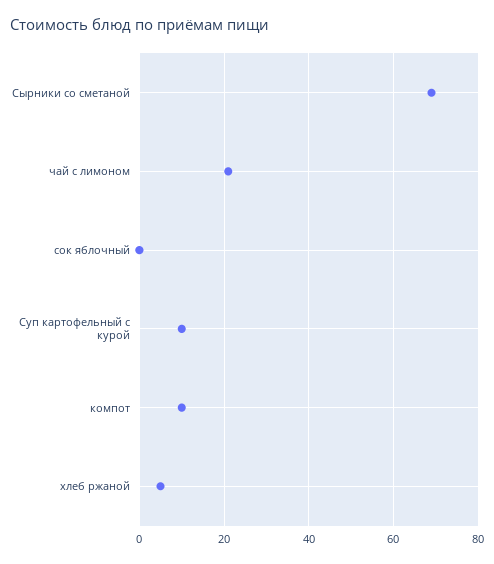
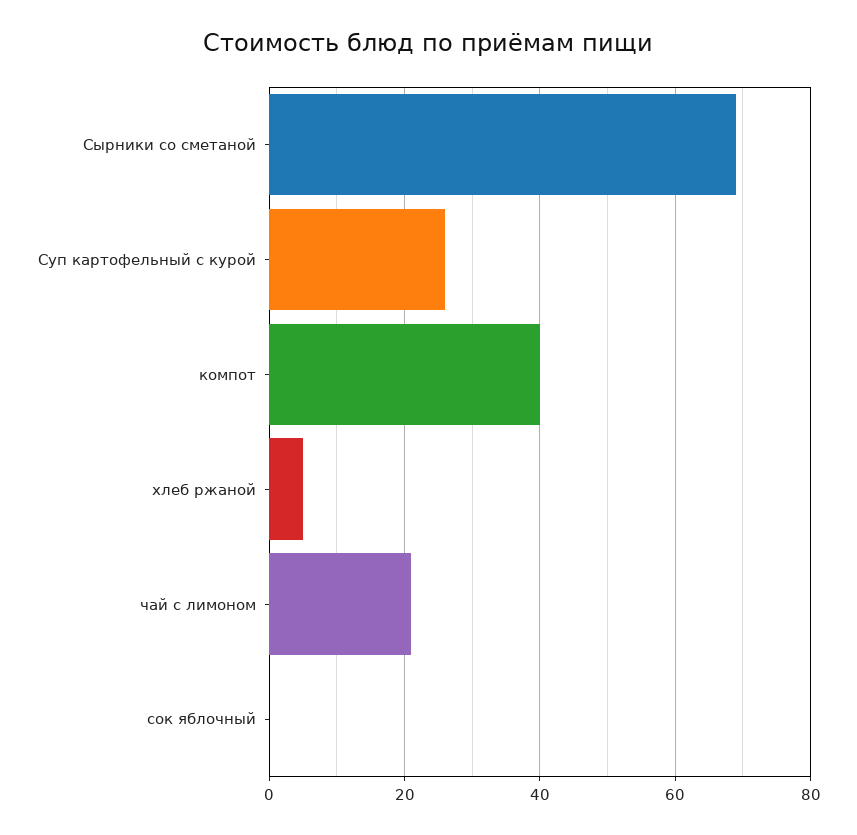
Суп картофельный с курой: 10 -> 25
компот: 10 -> 40

